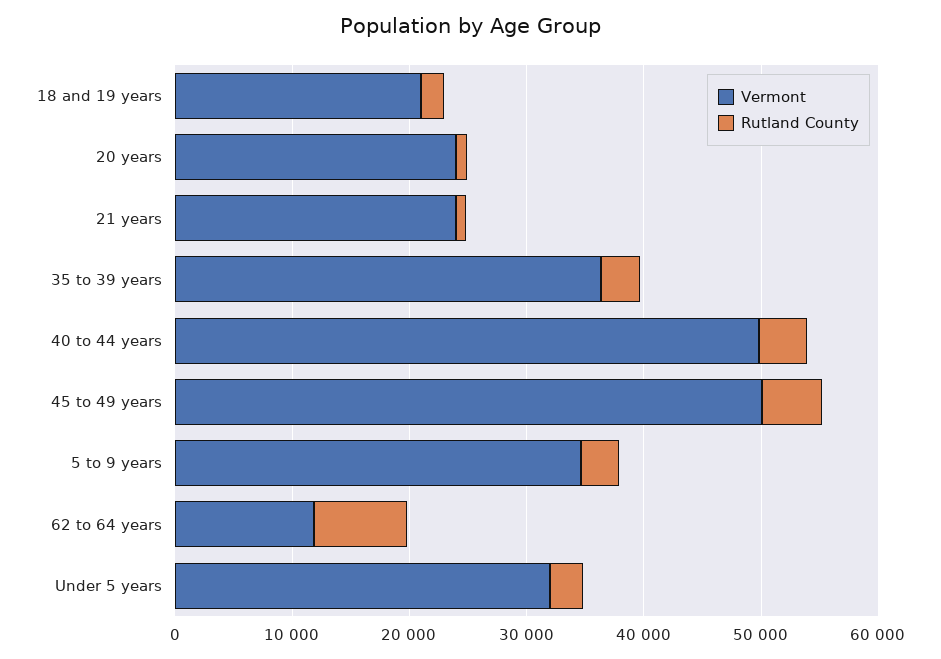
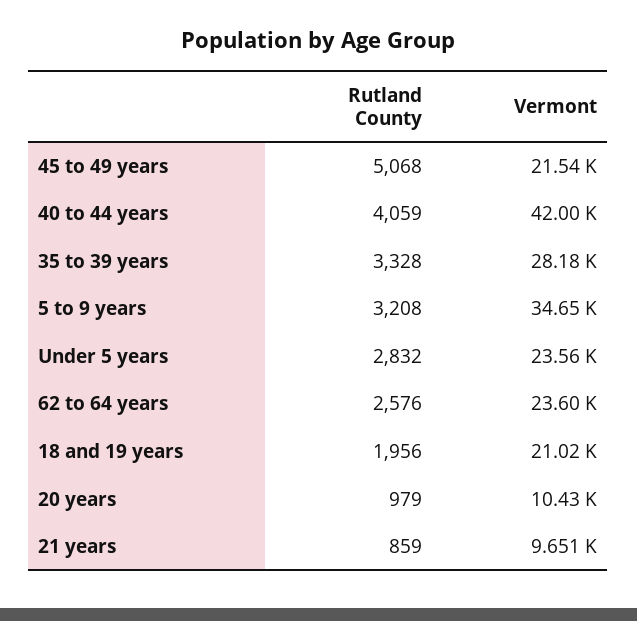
Vermont, 20 years: 24000 -> 10430
Vermont, 21 years: 24000 -> 9651
Vermont, 35 to 39 years: 36000 -> 28180
Vermont, 40 to 44 years: 50000 -> 42000
Vermont, 45 to 49 years: 50000 -> 21540
Vermont, 62 to 64 years: 12000 -> 23600
Rutland County, 62 to 64 years: 8000 -> 2576
Vermont, Under 5 years: 32000 -> 23560

